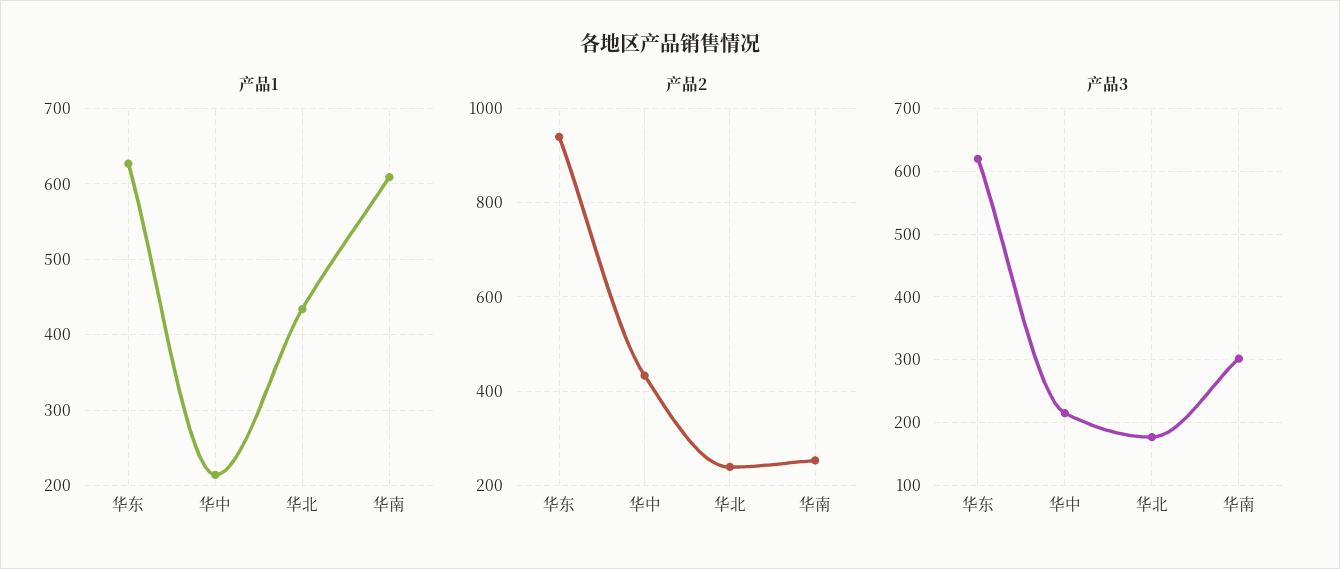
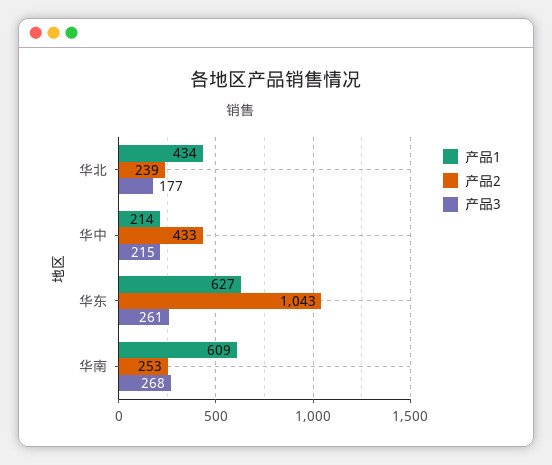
产品2, 华东: 940 -> 1043
产品3, 华东: 620 -> 261
产品3, 华南: 300 -> 268

